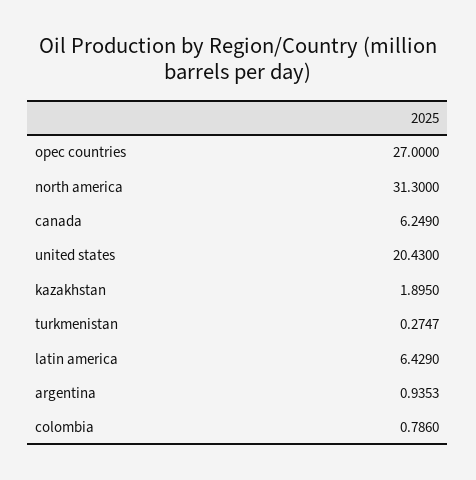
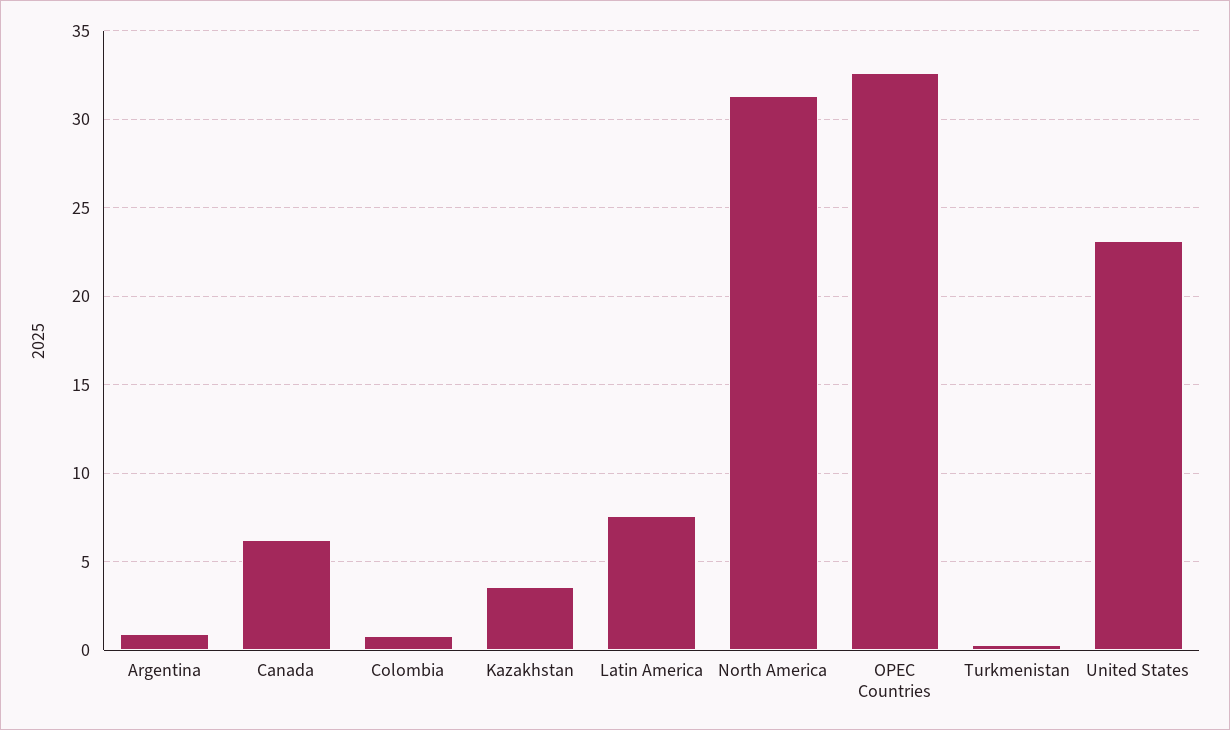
opec countries: 27 -> 32.5
united states: 20.43 -> 23
kazakhstan: 1.895 -> 3.5
latin america: 6.429 -> 7.5

